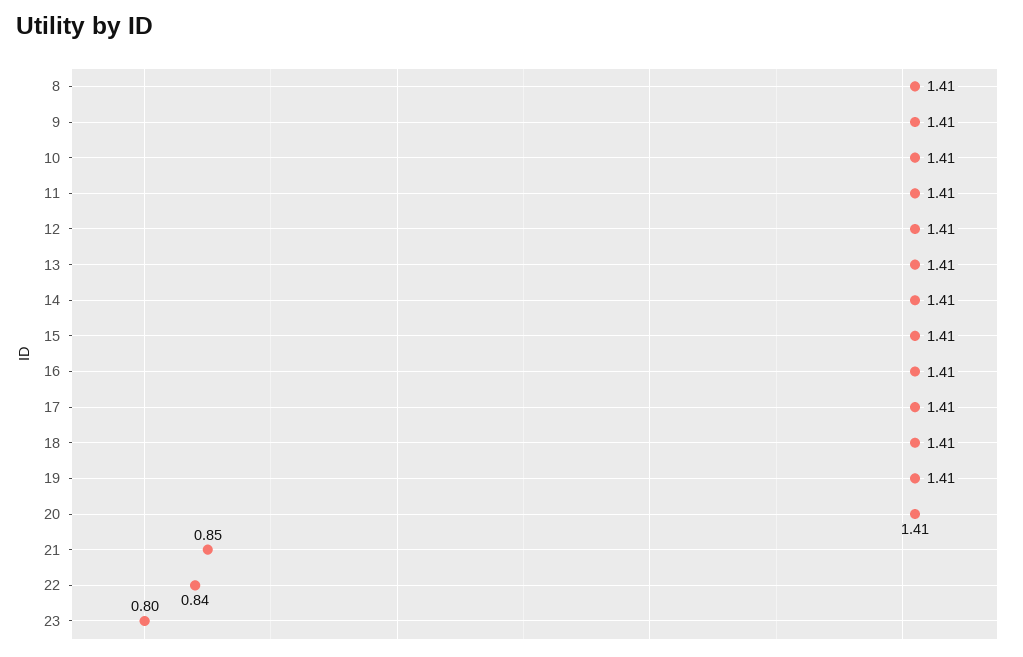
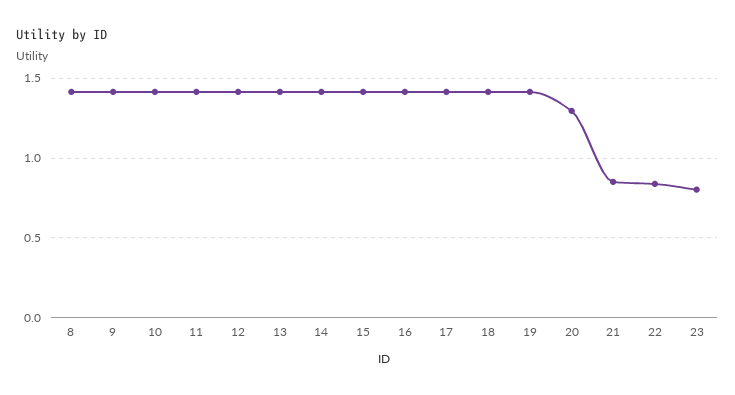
20: 1.41 -> 1.3

